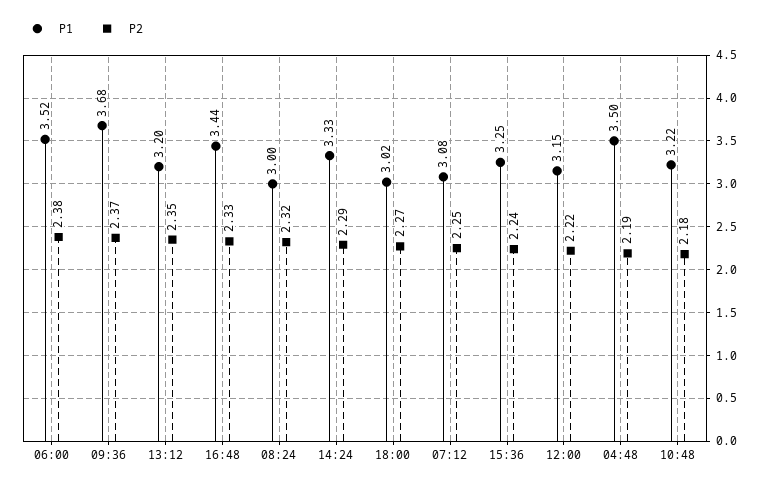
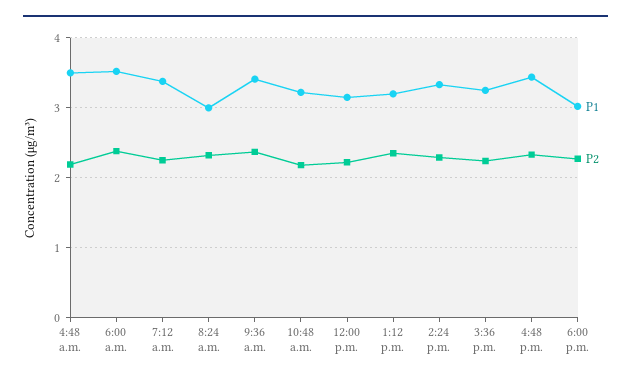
P1, 09:36: 3.68 -> 3.4
P1, 07:12: 3.08 -> 3.4

